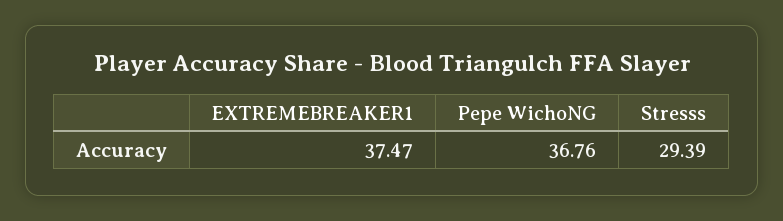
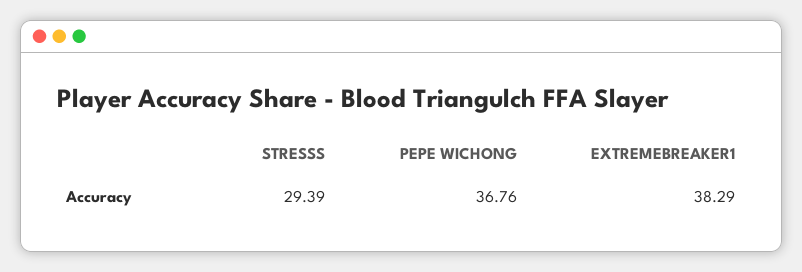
EXTREMEBREAKER1: 37.47 -> 38.29

